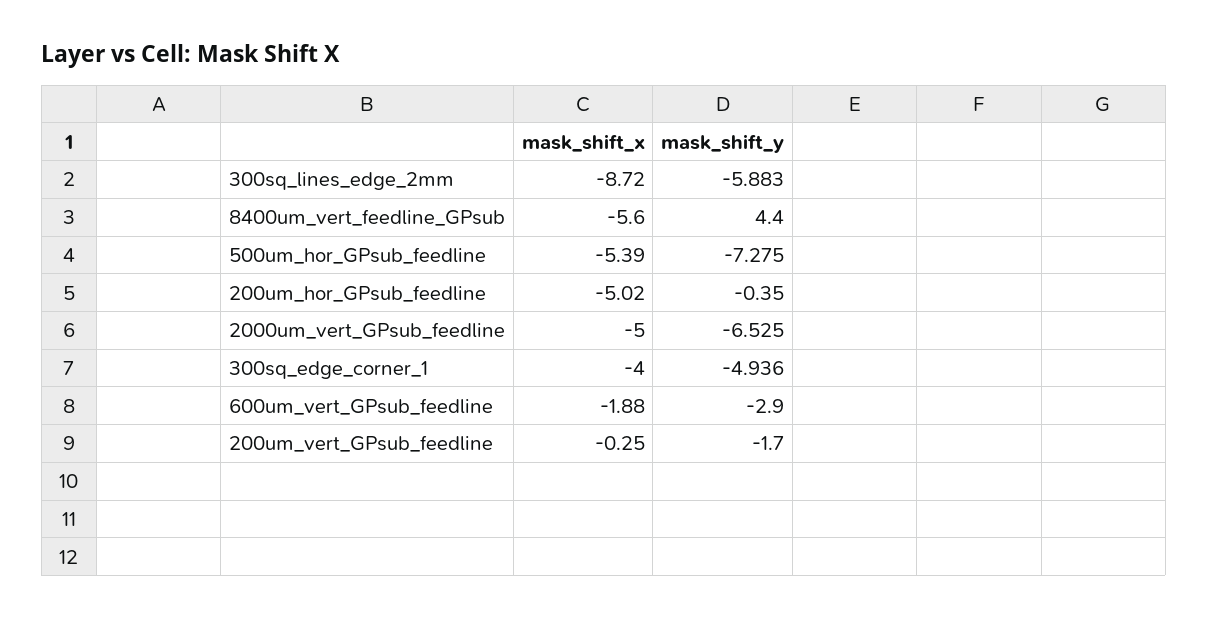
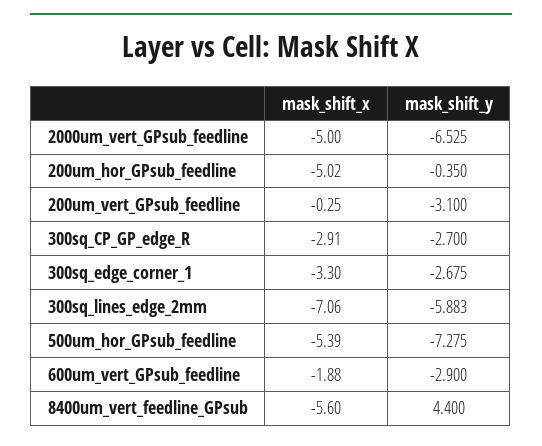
mask_shift_x, 300sq_lines_edge_2mm: -8.72 -> -7.06
mask_shift_x, 300sq_edge_corner_1: -4 -> -3.3
mask_shift_y, 300sq_edge_corner_1: -4.936 -> -2.675
mask_shift_y, 200um_vert_GPsub_feedline: -1.7 -> -3.1
mask_shift_x, 300sq_CP_GP_edge_R: none -> -2.91
mask_shift_y, 300sq_CP_GP_edge_R: none -> -2.7

